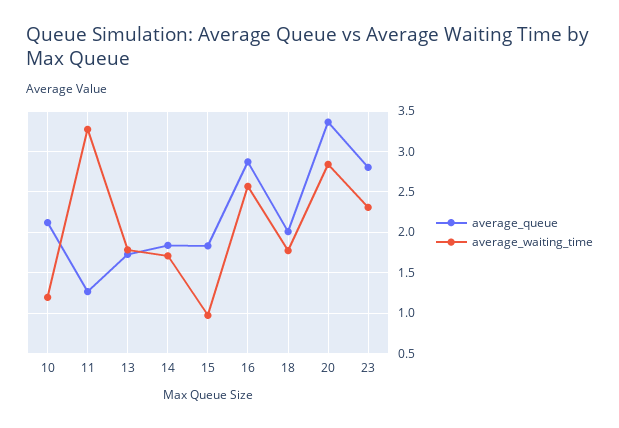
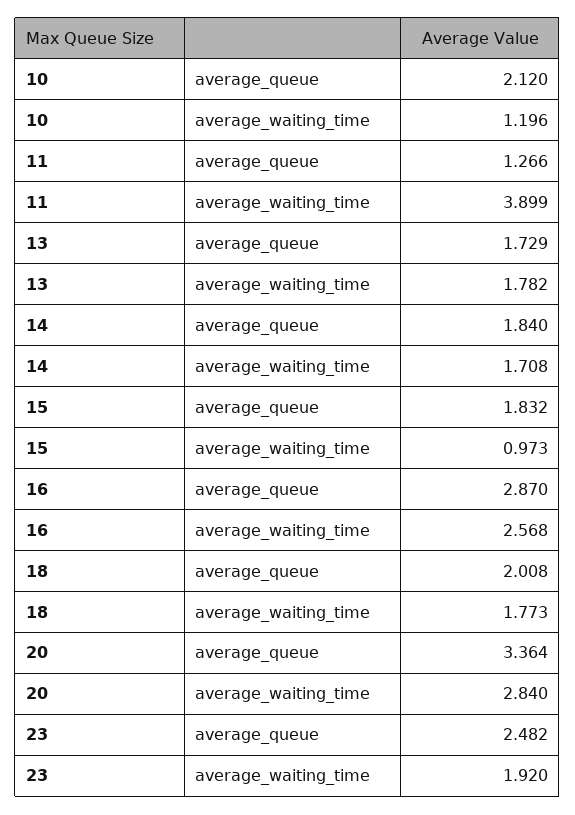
average_waiting_time, 11: 3.3 -> 3.899
average_queue, 23: 2.8 -> 2.482
average_waiting_time, 23: 2.3 -> 1.92

